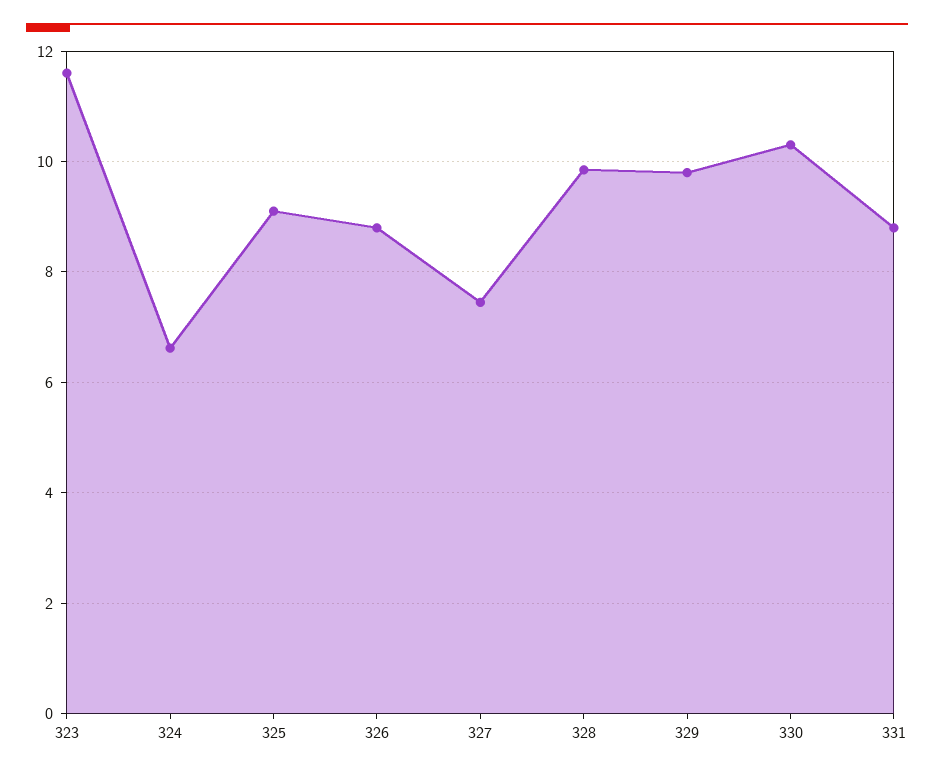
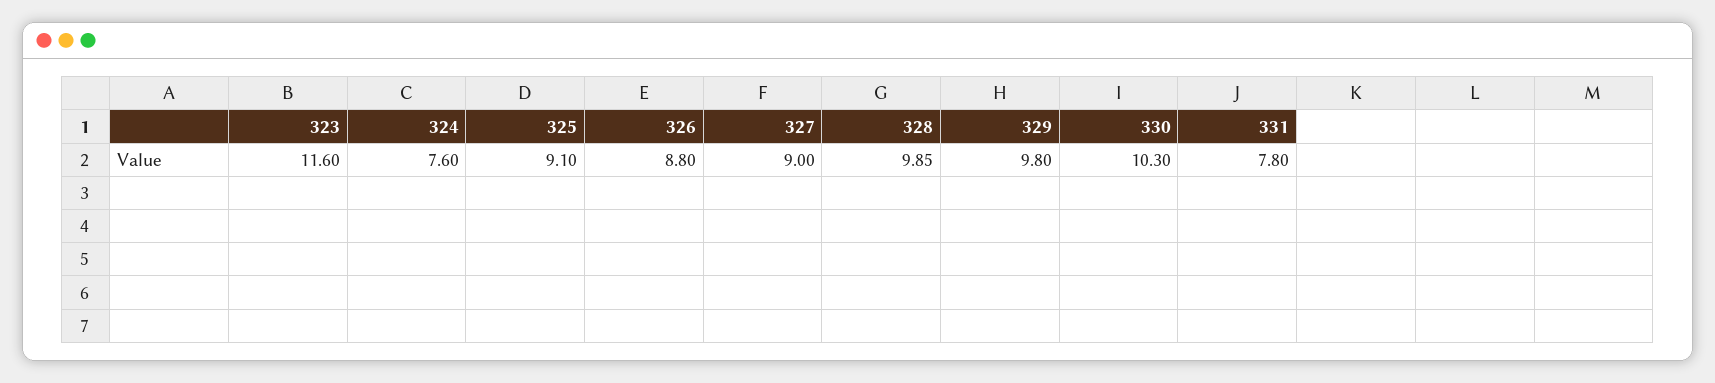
324: 6.6 -> 7.6
327: 7.4 -> 9
331: 8.8 -> 7.8

